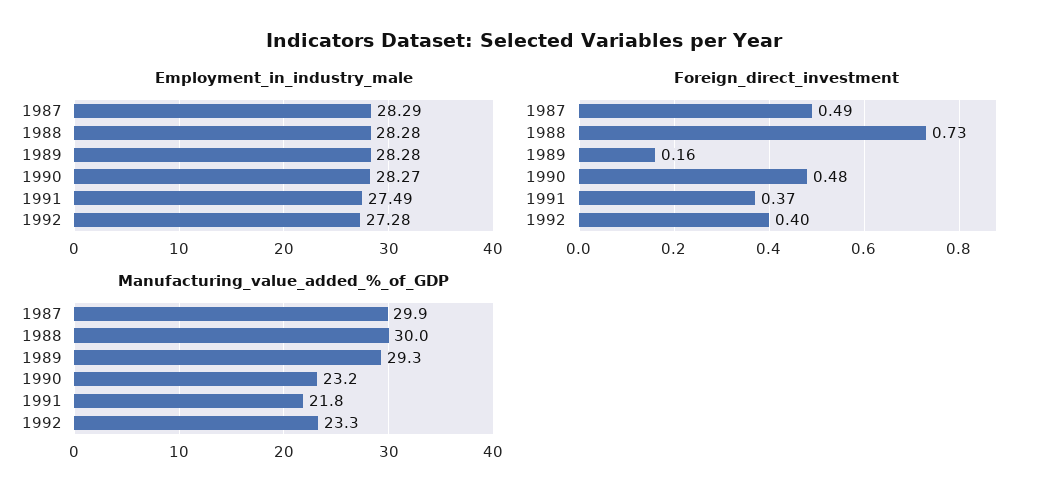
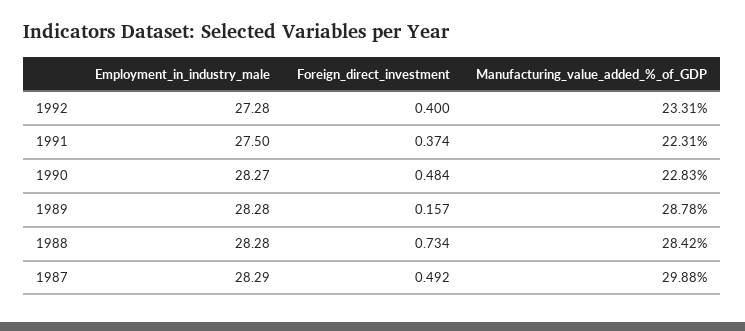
Employment_in_industry_male, 1991: 27.49 -> 27.5
Manufacturing_value_added_%_of_GDP, 1988: 30 -> 28.42
Manufacturing_value_added_%_of_GDP, 1989: 29.3 -> 28.78
Manufacturing_value_added_%_of_GDP, 1990: 23.2 -> 22.83
Manufacturing_value_added_%_of_GDP, 1991: 21.8 -> 22.31

